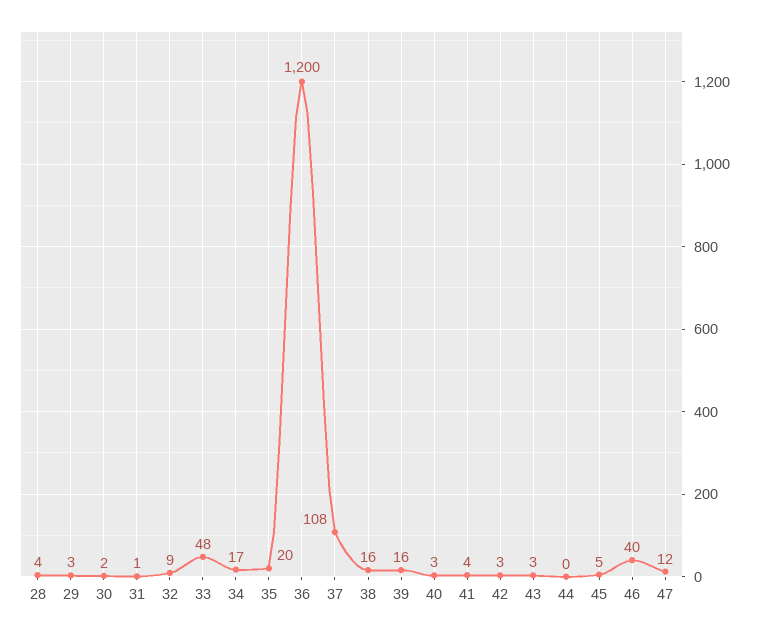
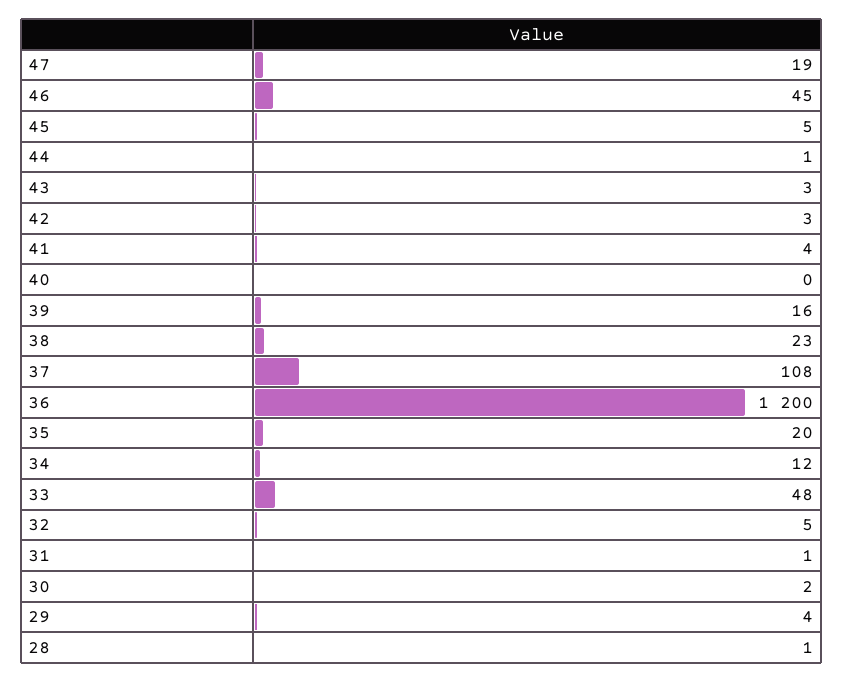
28: 4 -> 1
29: 3 -> 4
32: 9 -> 5
34: 17 -> 12
38: 16 -> 23
40: 3 -> 0
44: 0 -> 1
46: 40 -> 45
47: 12 -> 19

